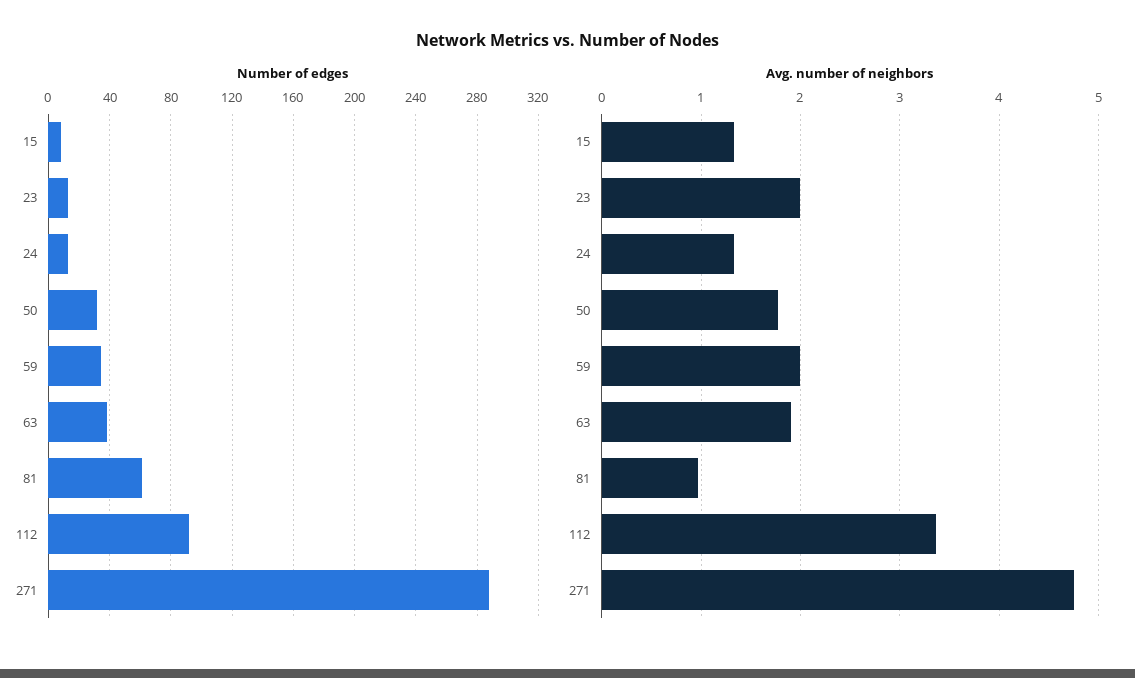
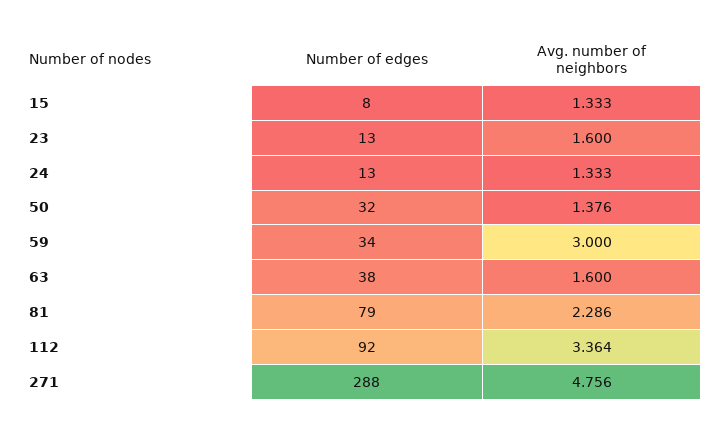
Number of edges, 81: 60 -> 79
Avg. number of neighbors, 23: 2 -> 1.6
Avg. number of neighbors, 50: 1.8 -> 1.376
Avg. number of neighbors, 59: 2 -> 3
Avg. number of neighbors, 63: 1.9 -> 1.6
Avg. number of neighbors, 81: 1 -> 2.286

